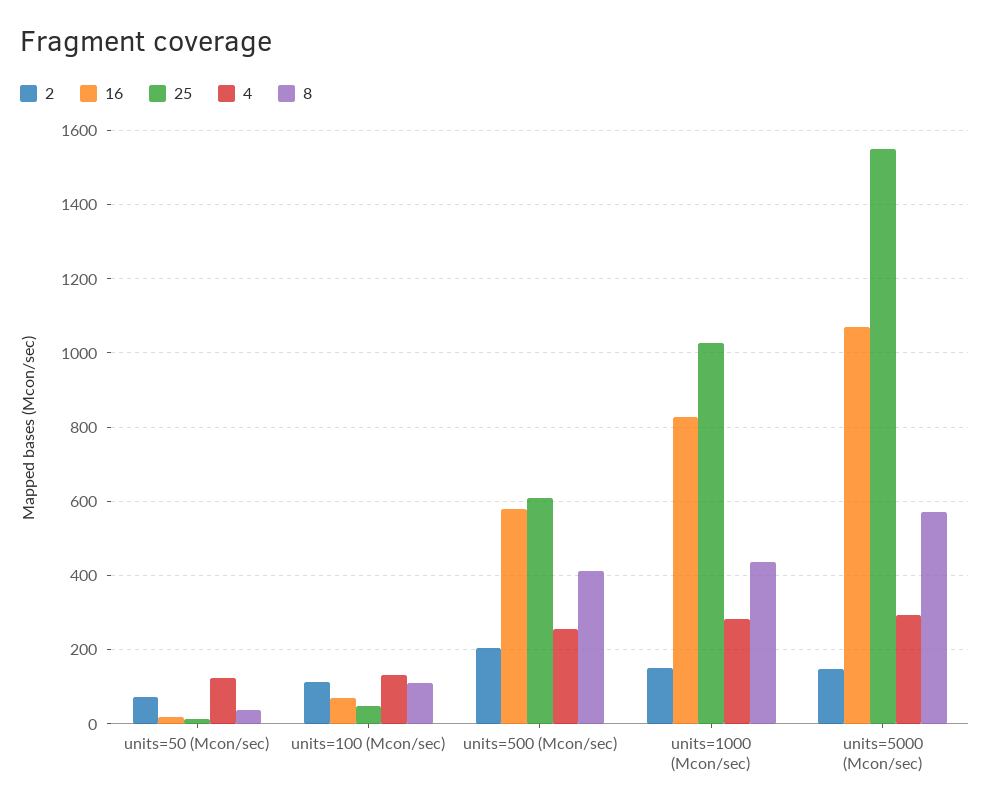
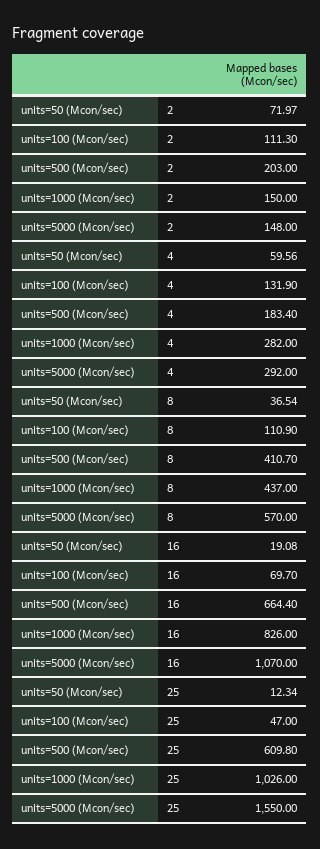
4, units=50 (Mcon/sec): 120 -> 59.56
16, units=500 (Mcon/sec): 580 -> 664.4
4, units=500 (Mcon/sec): 260 -> 183.4

